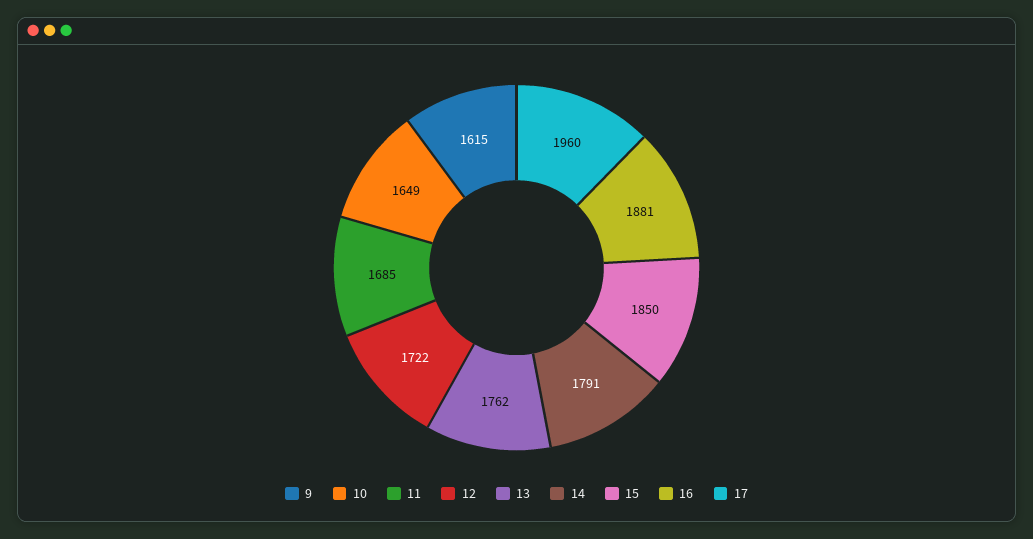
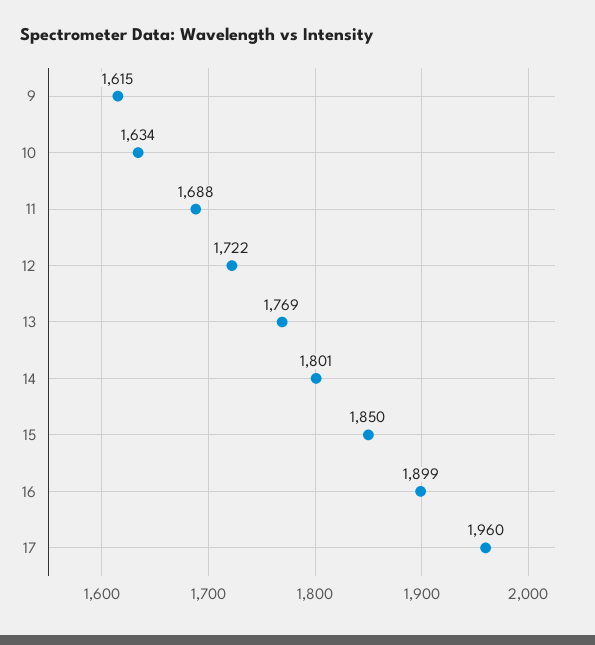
10: 1649 -> 1634
11: 1685 -> 1688
13: 1762 -> 1769
14: 1791 -> 1801
16: 1881 -> 1899

